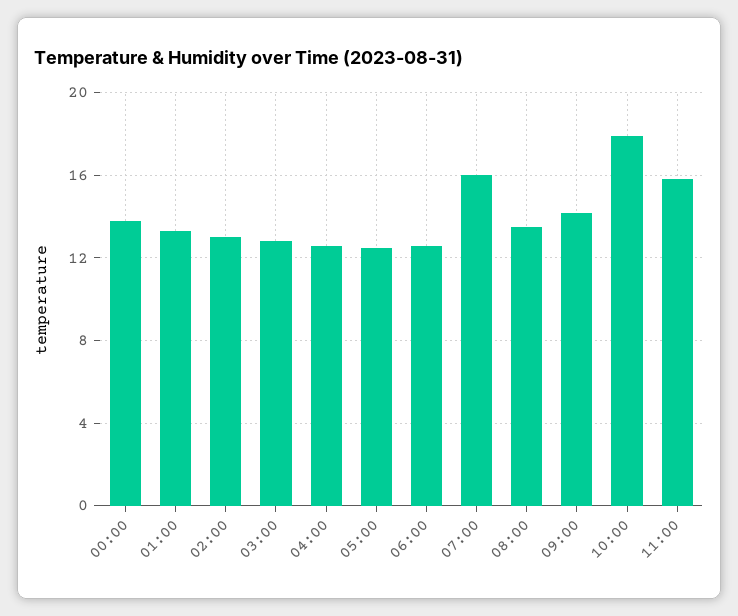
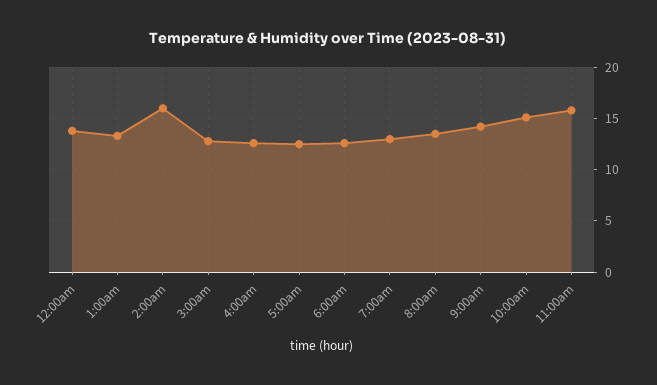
02:00: 13 -> 16
07:00: 16 -> 13
10:00: 18 -> 15

